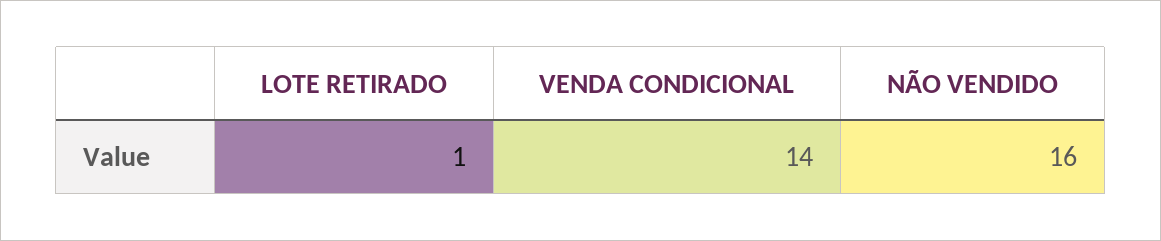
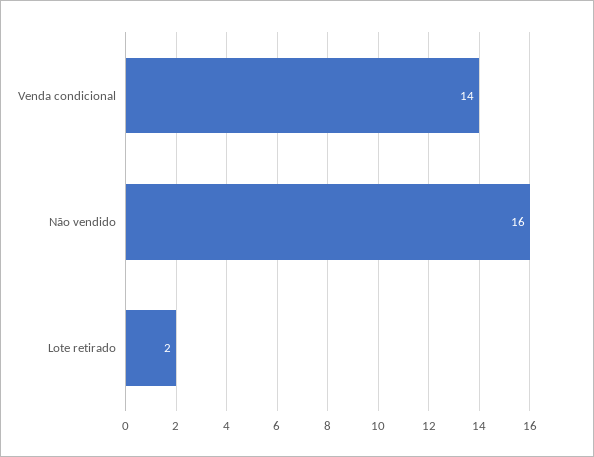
LOTE RETIRADO: 1 -> 2

